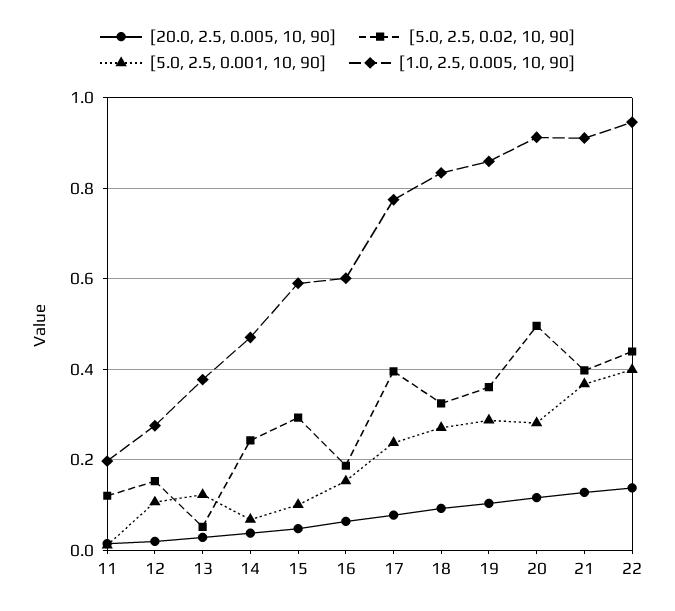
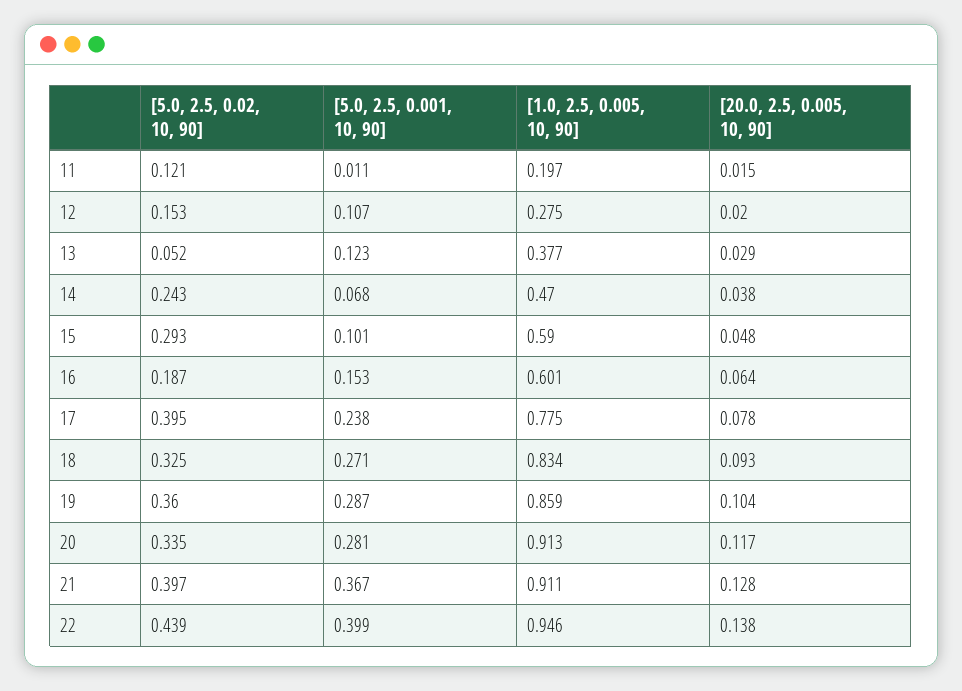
[5.0, 2.5, 0.02, 10, 90], 20: 0.5 -> 0.335

